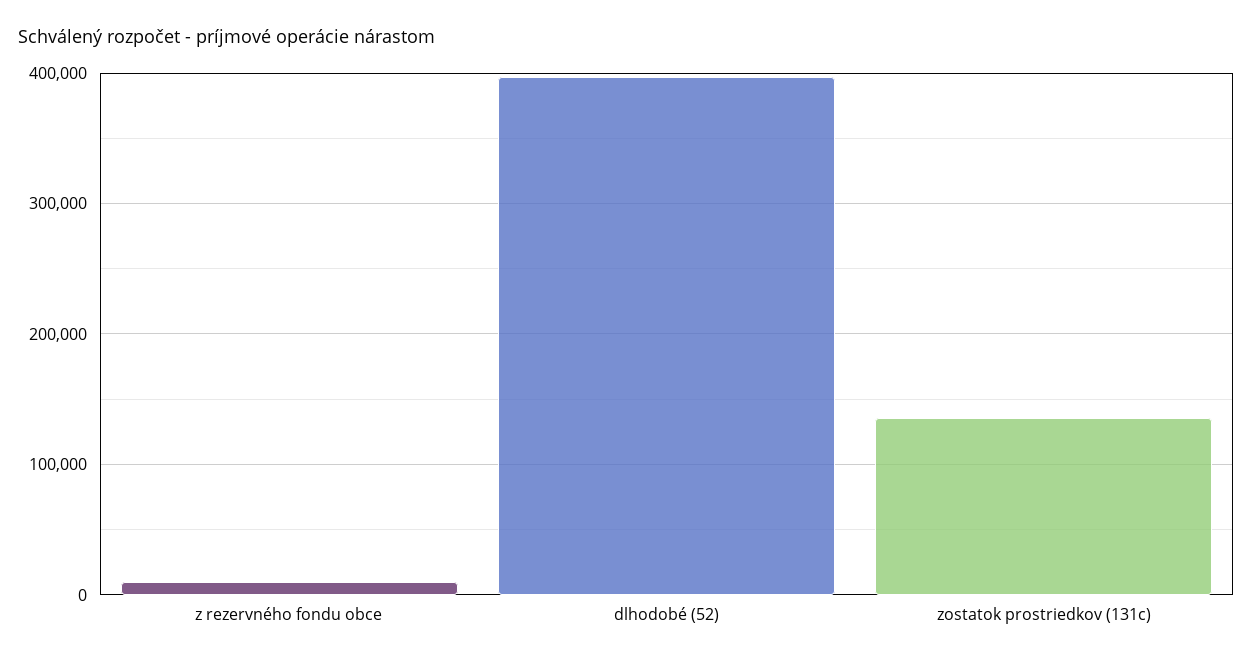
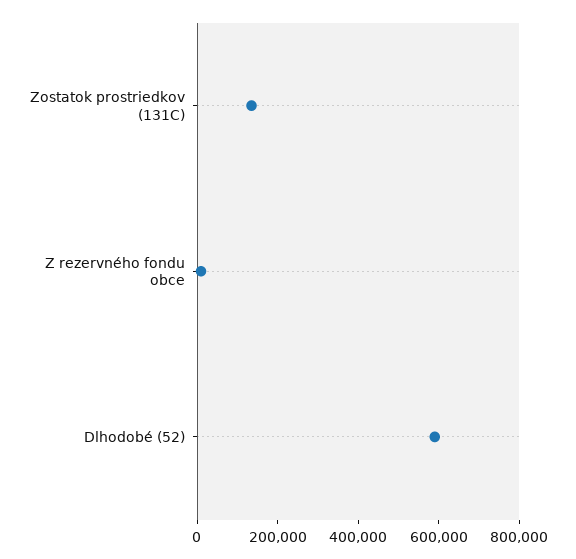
dlhodobé (52): 400000 -> 600000

